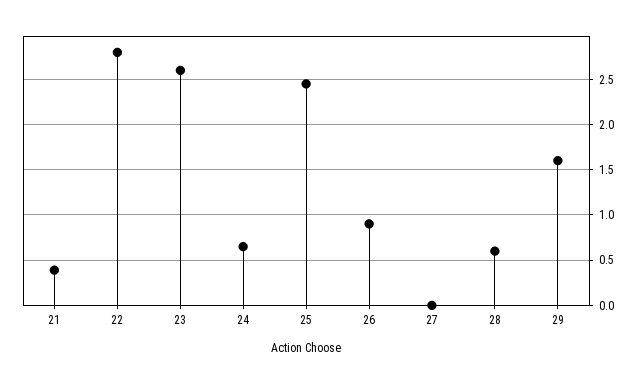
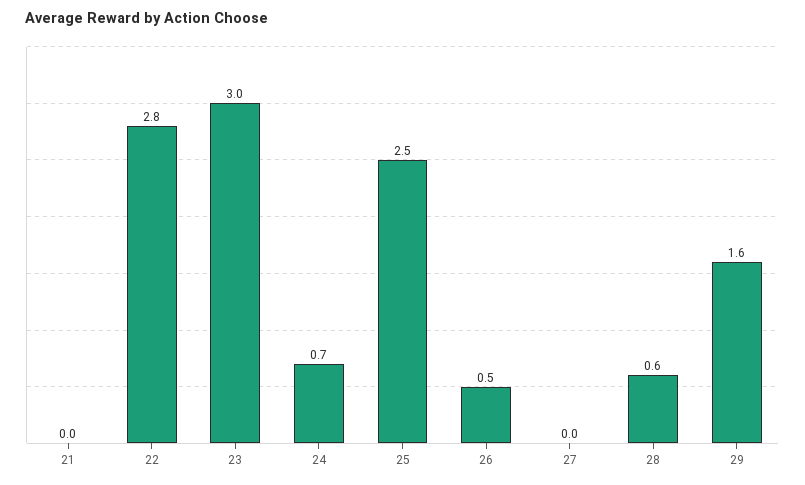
21: 0.4 -> 0
23: 2.6 -> 3
26: 0.9 -> 0.5

